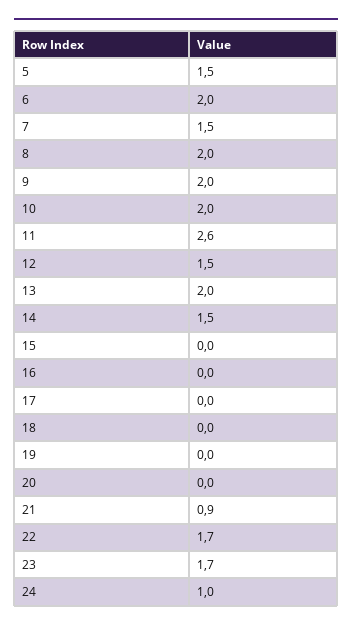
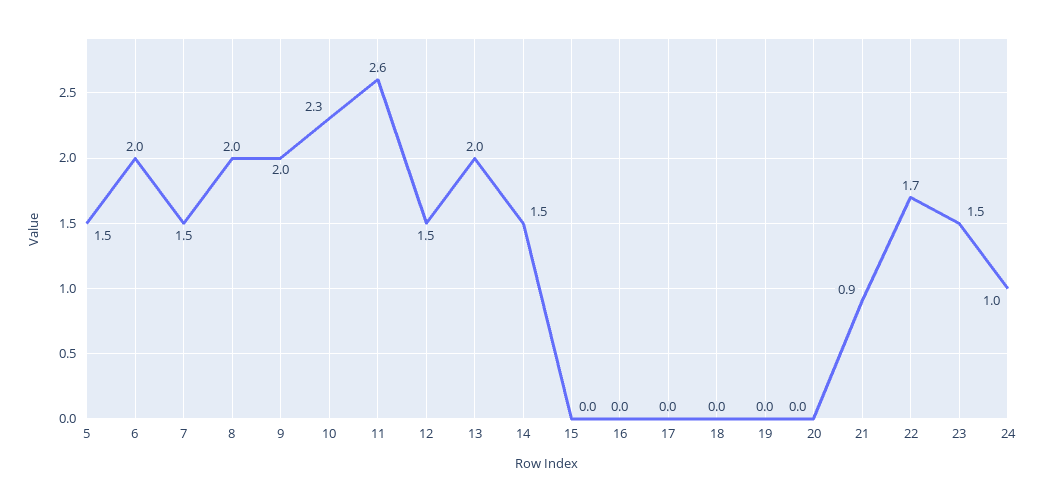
10: 2 -> 2.3
23: 1.7 -> 1.5

